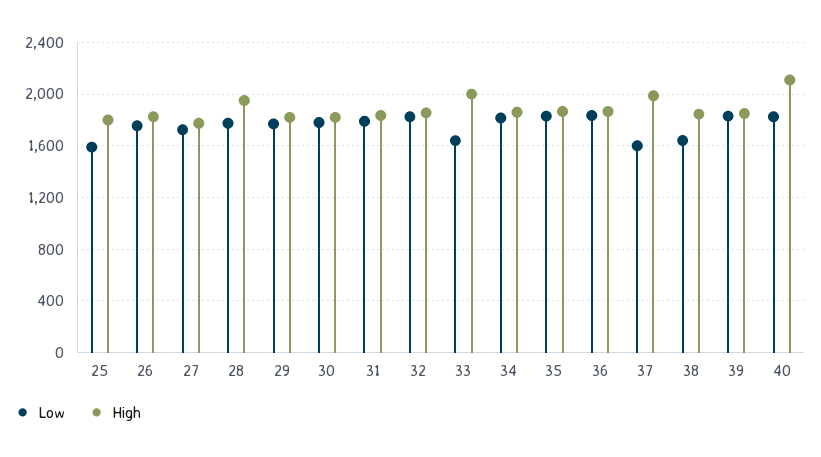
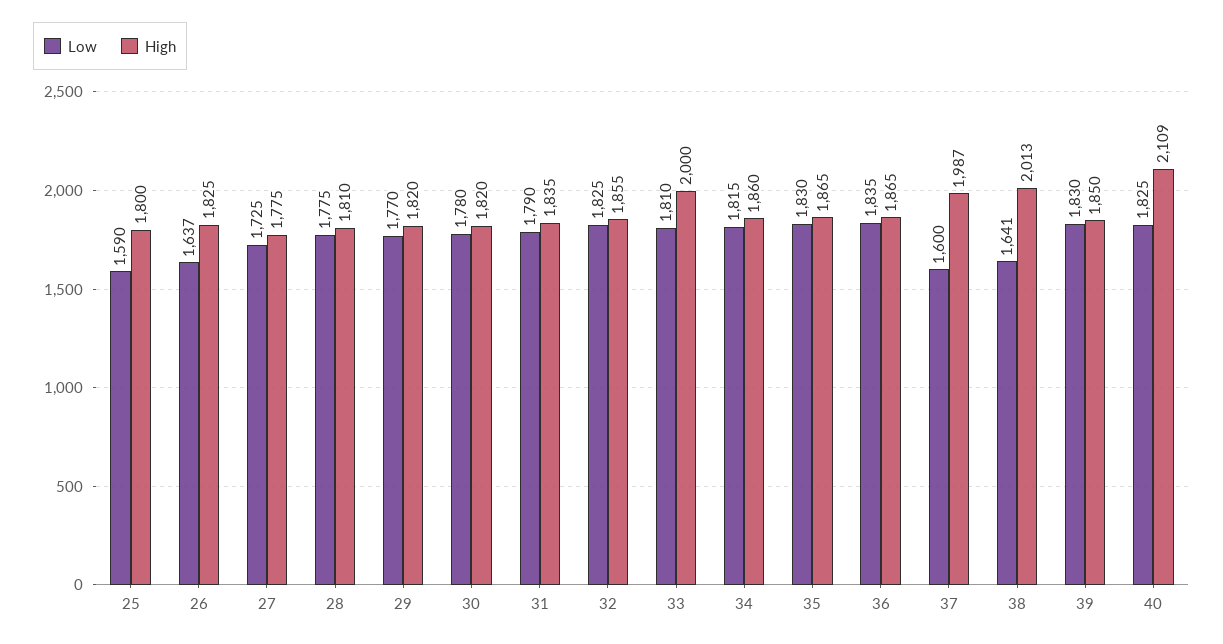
Low, 26: 1750 -> 1637
High, 28: 1950 -> 1810
Low, 33: 1650 -> 1810
High, 38: 1850 -> 2013

